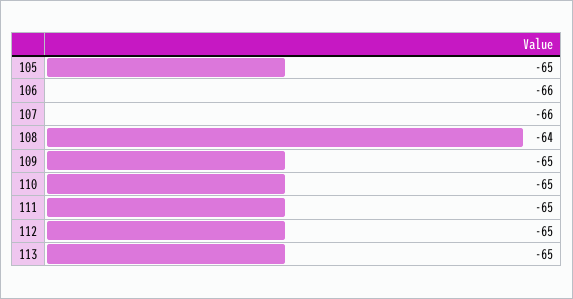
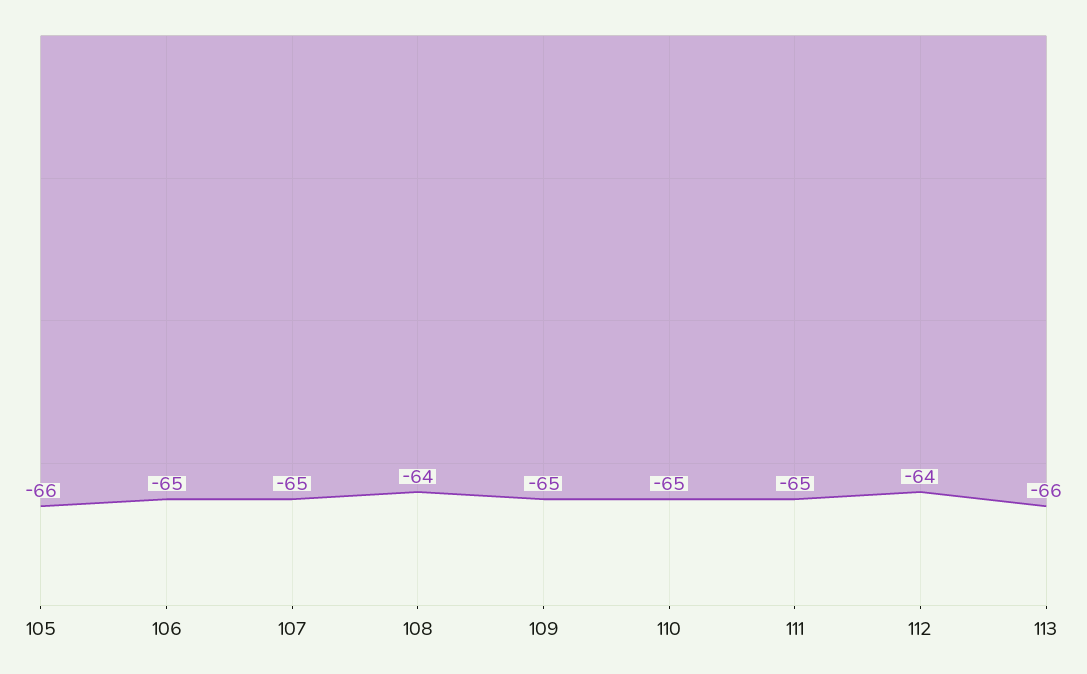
105: -65 -> -66
106: -66 -> -65
107: -66 -> -65
112: -65 -> -64
113: -65 -> -66

